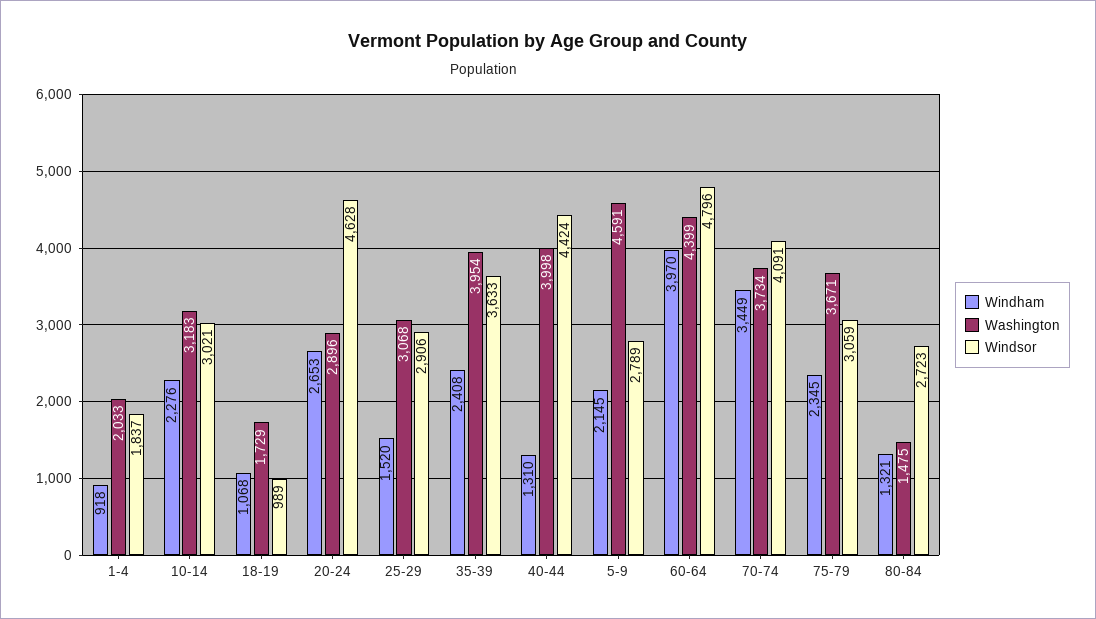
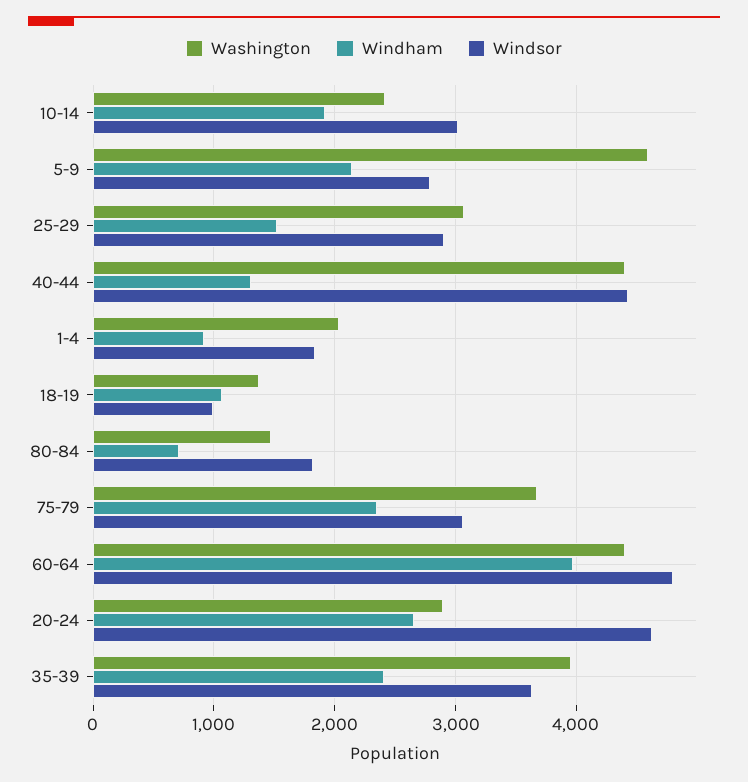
Windham, 10-14: 2276 -> 1900
Washington, 10-14: 3183 -> 2400
Washington, 18-19: 1729 -> 1400
Washington, 40-44: 3998 -> 4400
Windham, 70-74: 3449 -> none
Washington, 70-74: 3734 -> none
Windsor, 70-74: 4091 -> none
Windham, 80-84: 1321 -> 700
Windsor, 80-84: 2723 -> 1800

